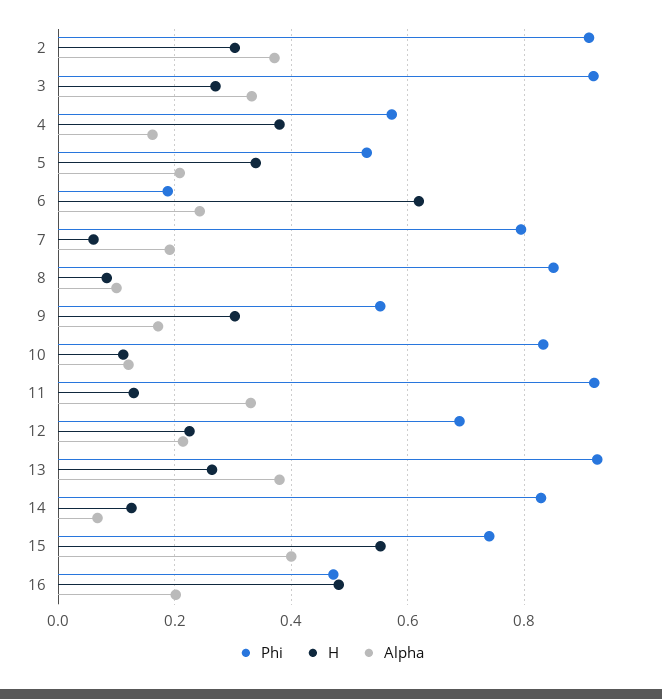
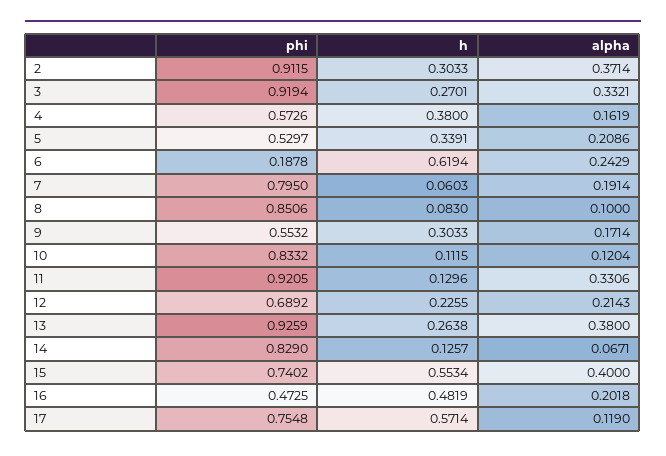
Phi, 17: none -> 0.7548
H, 17: none -> 0.5714
Alpha, 17: none -> 0.119

